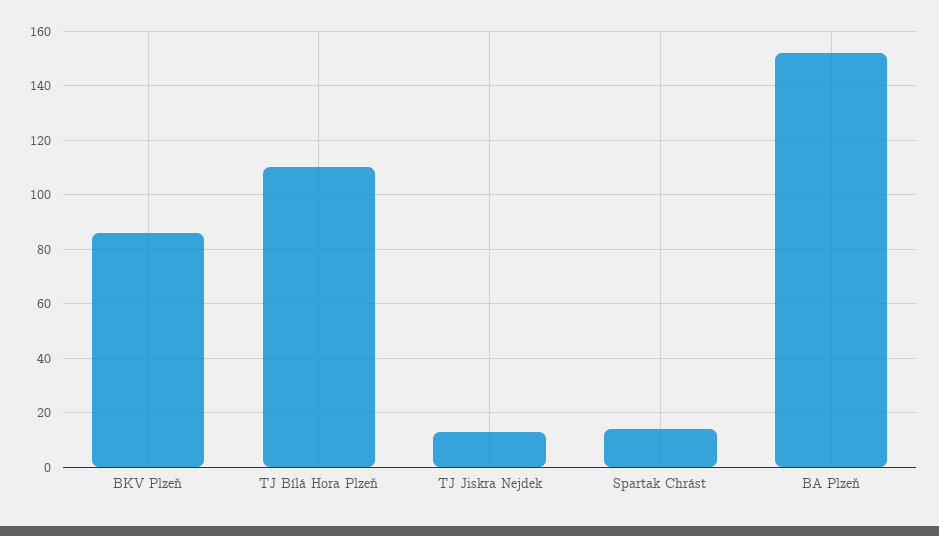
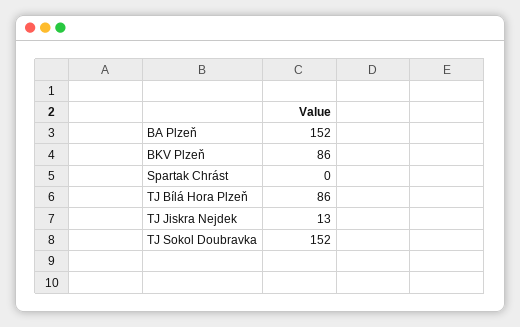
TJ Bílá Hora Plzeň: 110 -> 86
Spartak Chrást: 15 -> 0
TJ Sokol Doubravka: none -> 152

